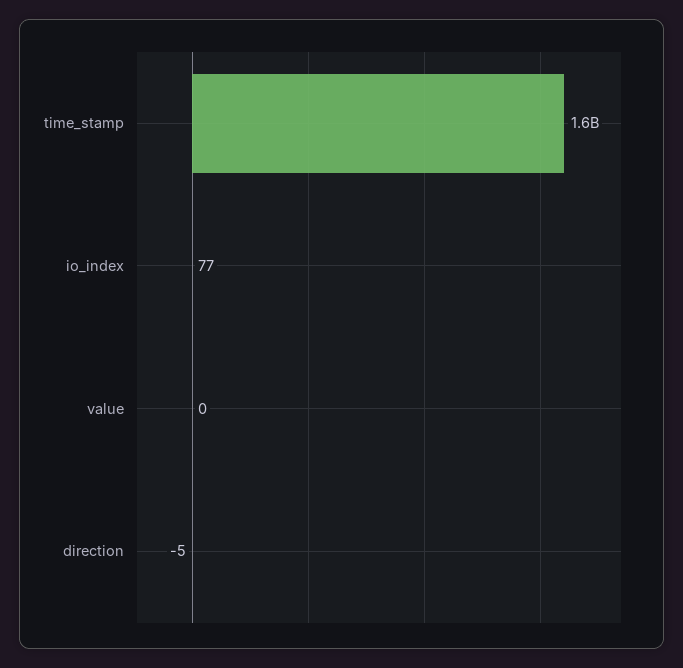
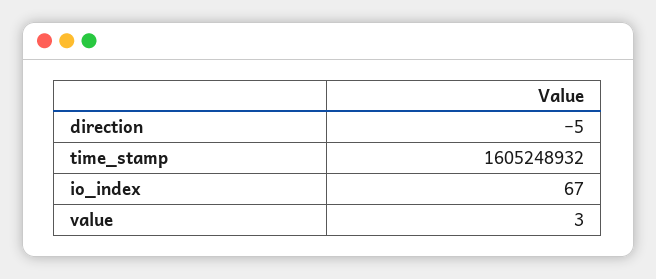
io_index: 77 -> 67
value: 0 -> 3

